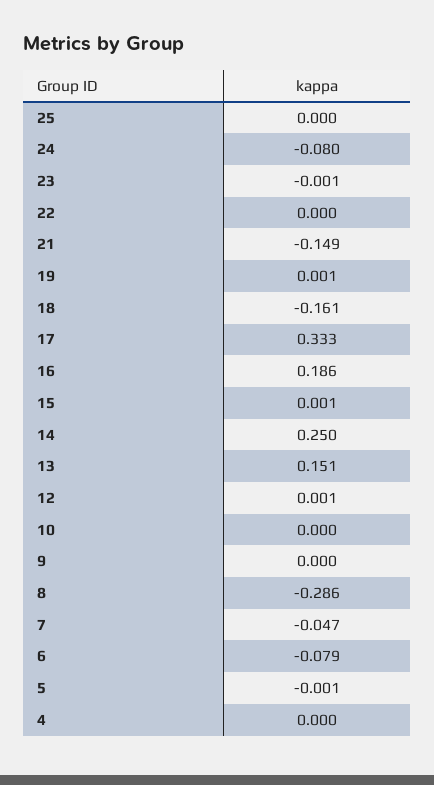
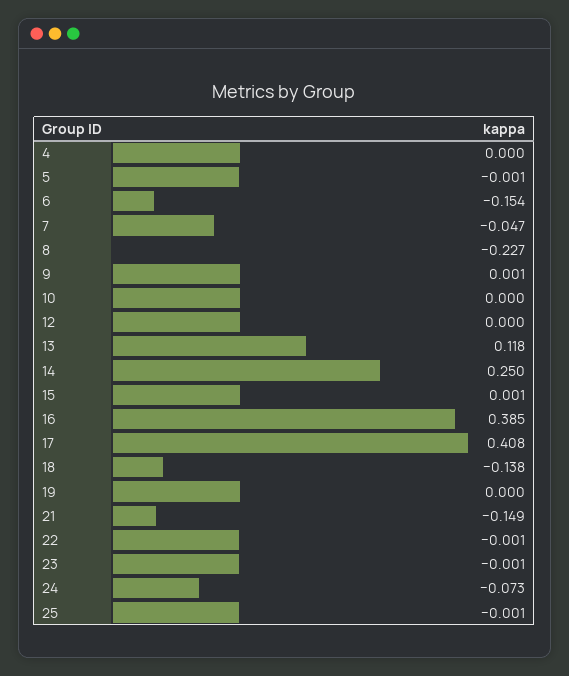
25: 0 -> -0.001
24: -0.08 -> -0.073
22: 0 -> -0.001
19: 0.001 -> 0
18: -0.161 -> -0.138
17: 0.333 -> 0.408
16: 0.186 -> 0.385
13: 0.151 -> 0.118
12: 0.001 -> 0
9: 0 -> 0.001
8: -0.286 -> -0.227
6: -0.079 -> -0.154

